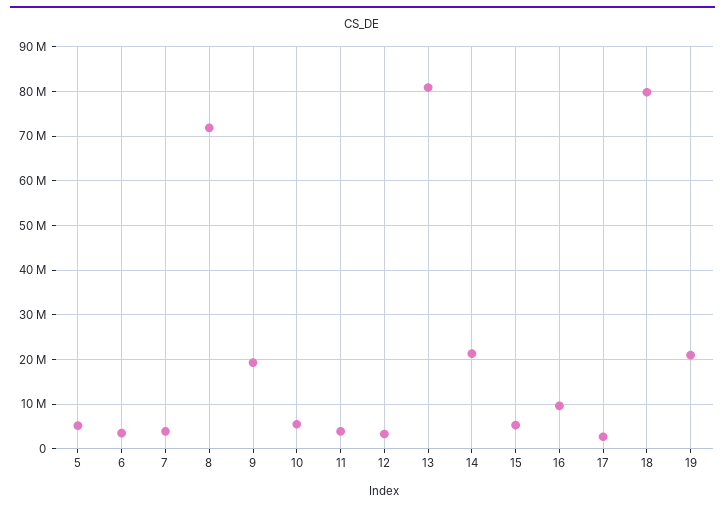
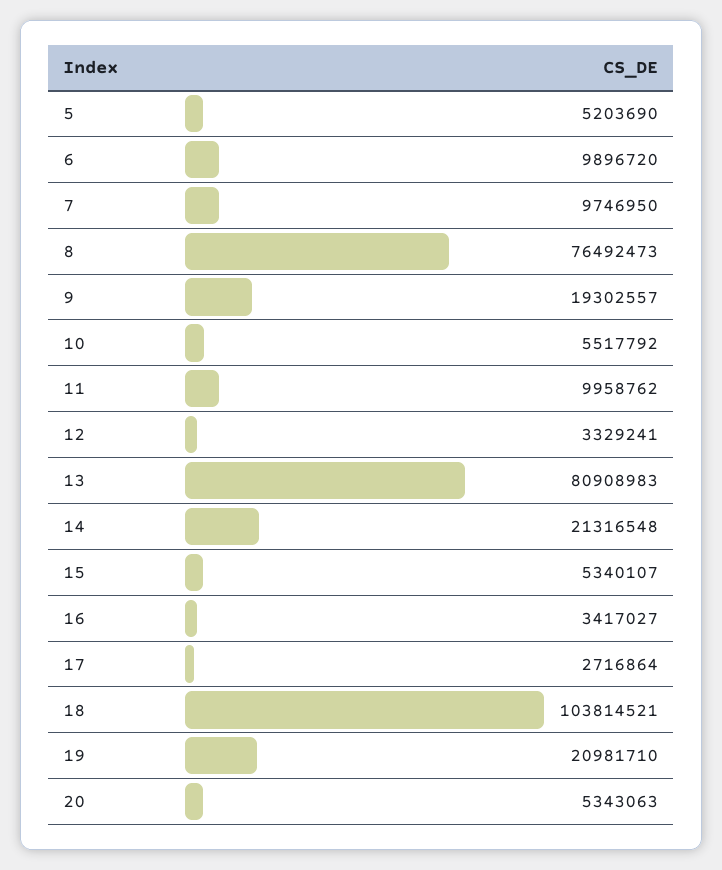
6: 4000000 -> 9896720
7: 4000000 -> 9746950
8: 72000000 -> 76492473
11: 4000000 -> 9958762
16: 10000000 -> 3417027
18: 80000000 -> 103814521
20: none -> 5343063

